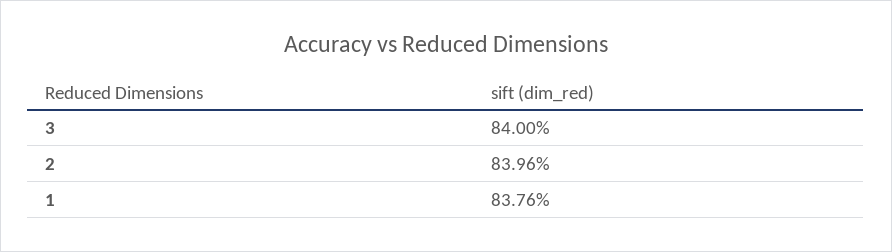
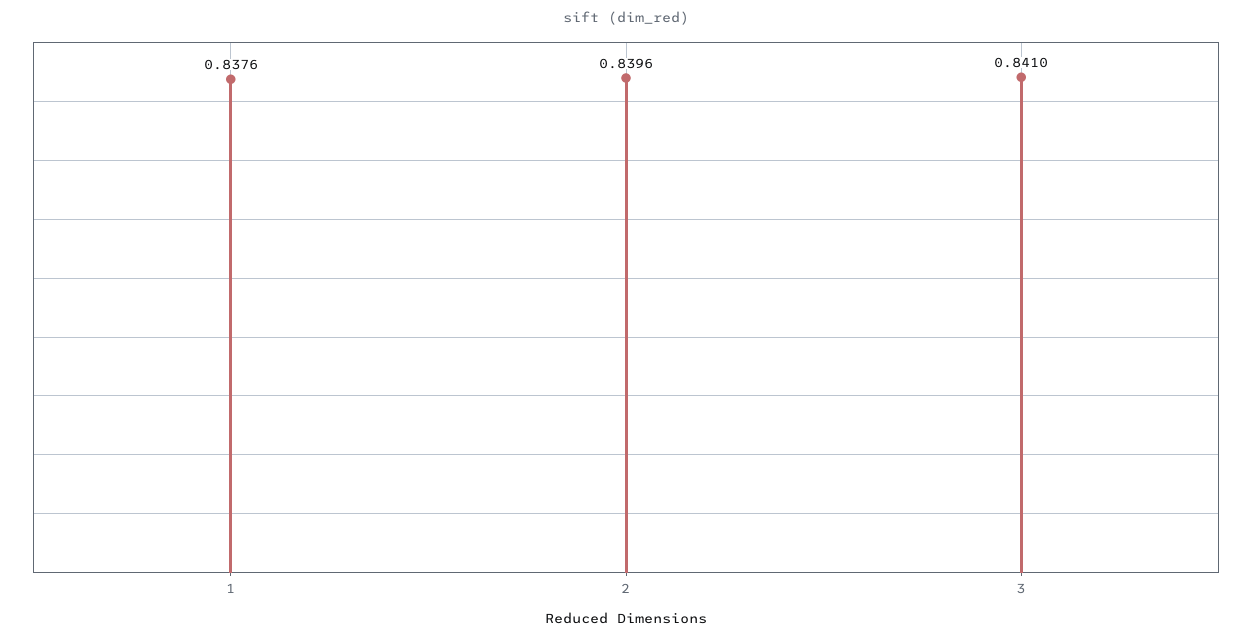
3: 0.84 -> 0.841

